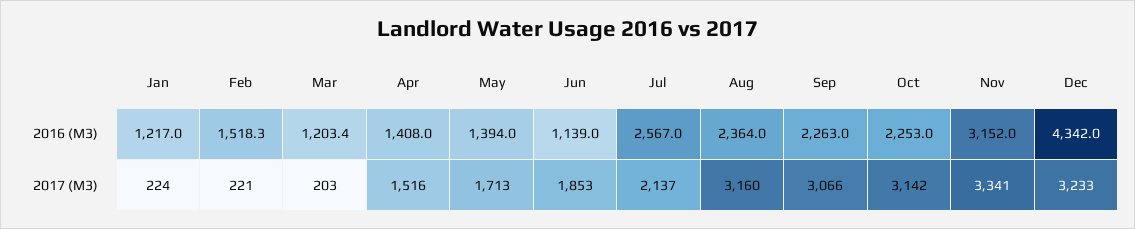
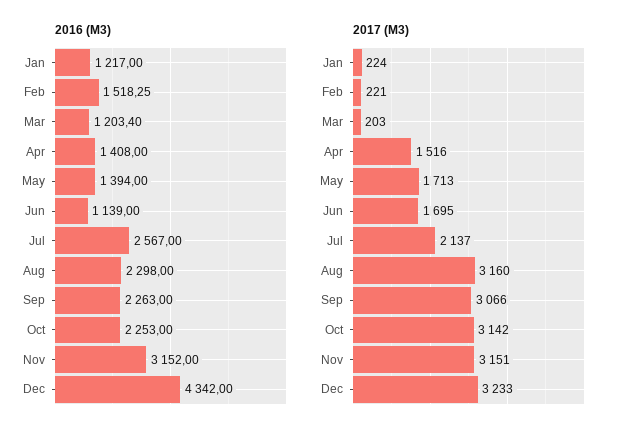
2016 (M3), Aug: 2364 -> 2298
2017 (M3), Jun: 1853 -> 1695
2017 (M3), Nov: 3341 -> 3151

